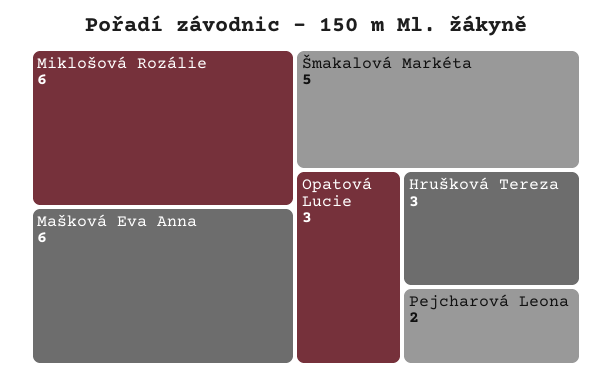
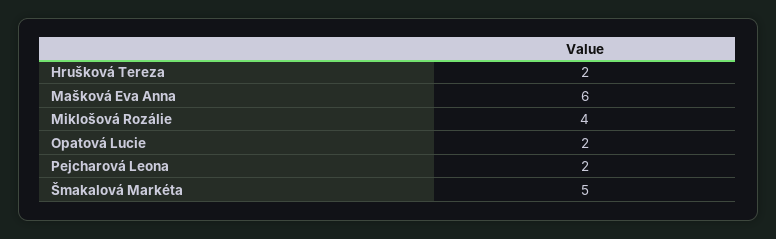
Miklošová Rozálie: 6 -> 4
Opatová Lucie: 3 -> 2
Hrušková Tereza: 3 -> 2

